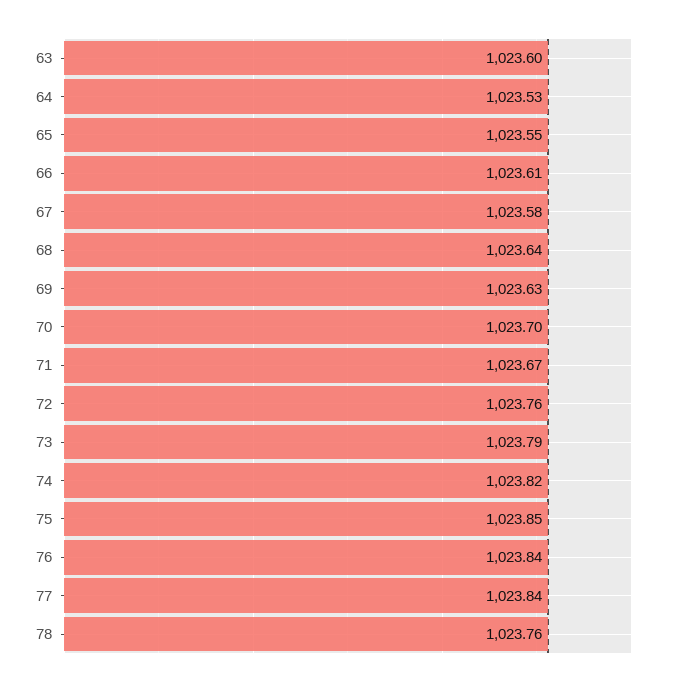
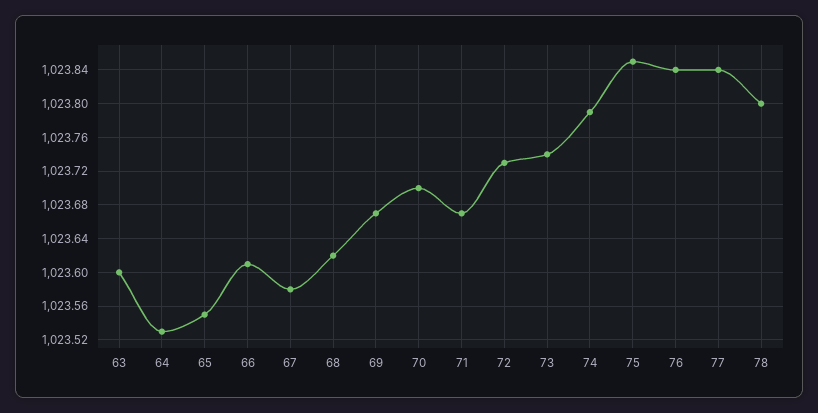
68: 1023.64 -> 1023.62
69: 1023.63 -> 1023.67
72: 1023.76 -> 1023.73
73: 1023.79 -> 1023.74
74: 1023.82 -> 1023.79
78: 1023.76 -> 1023.8

